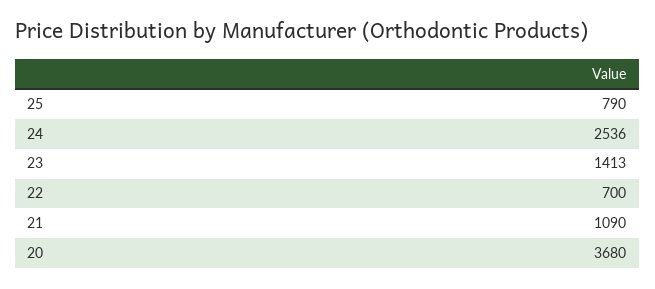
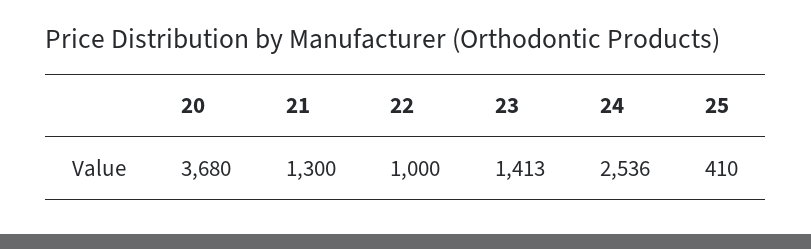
25: 790 -> 410
22: 700 -> 1000
21: 1090 -> 1300

